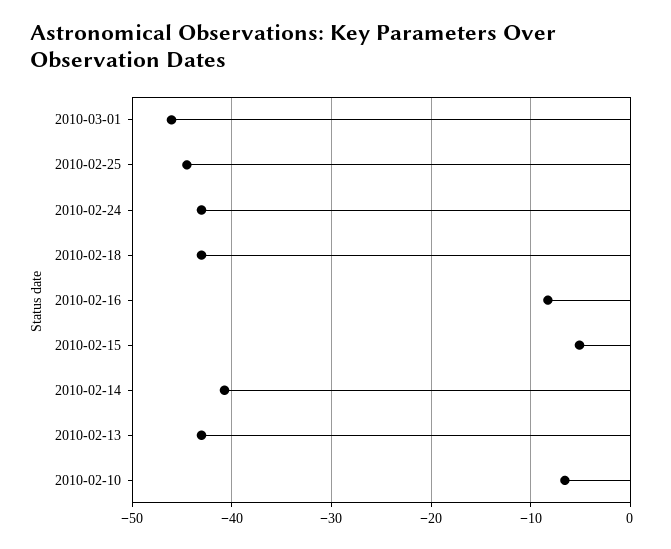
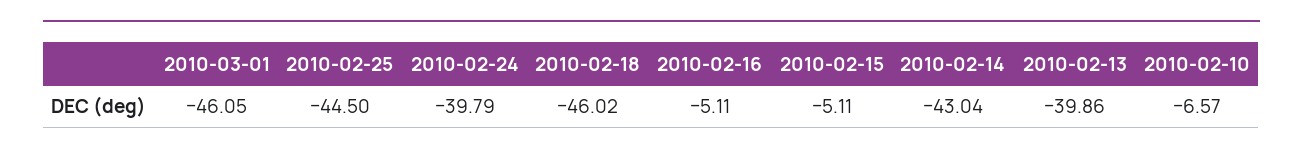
2010-02-24: -43 -> -39.79
2010-02-18: -43 -> -46.02
2010-02-16: -8 -> -5.11
2010-02-14: -41 -> -43.04
2010-02-13: -43 -> -39.86

